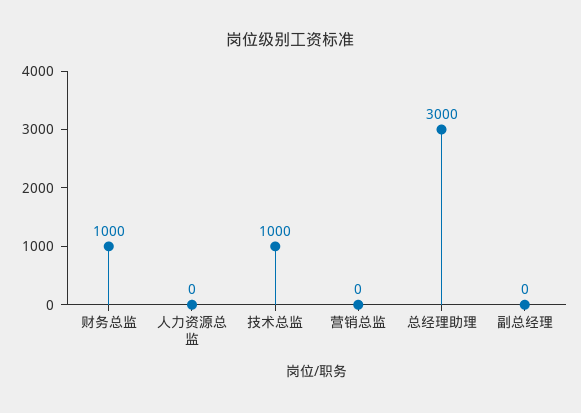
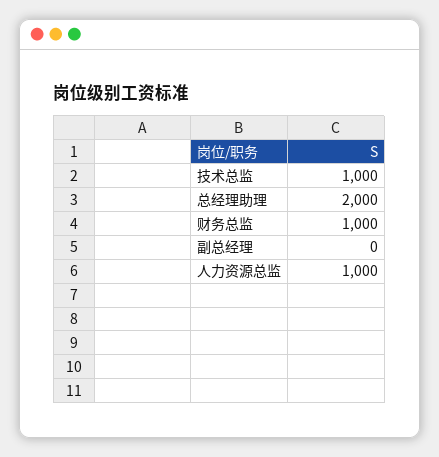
人力资源总监: 0 -> 1000
营销总监: 0 -> none
总经理助理: 3000 -> 2000

